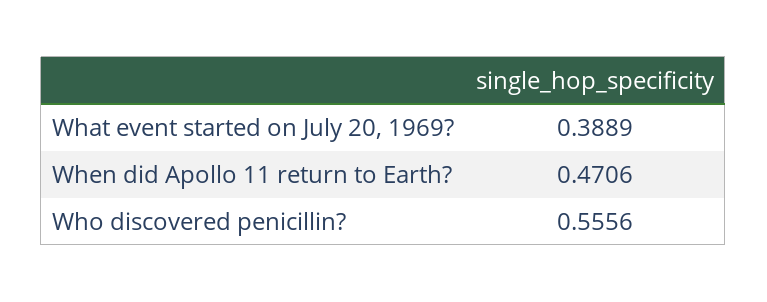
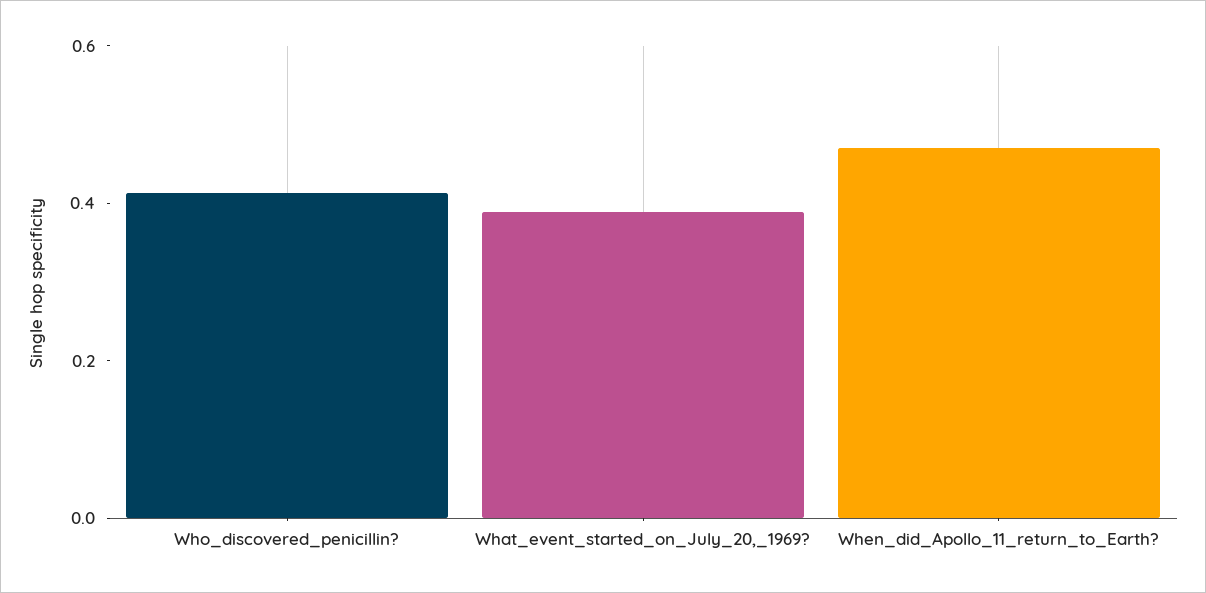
Who discovered penicillin?: 0.5556 -> 0.4

